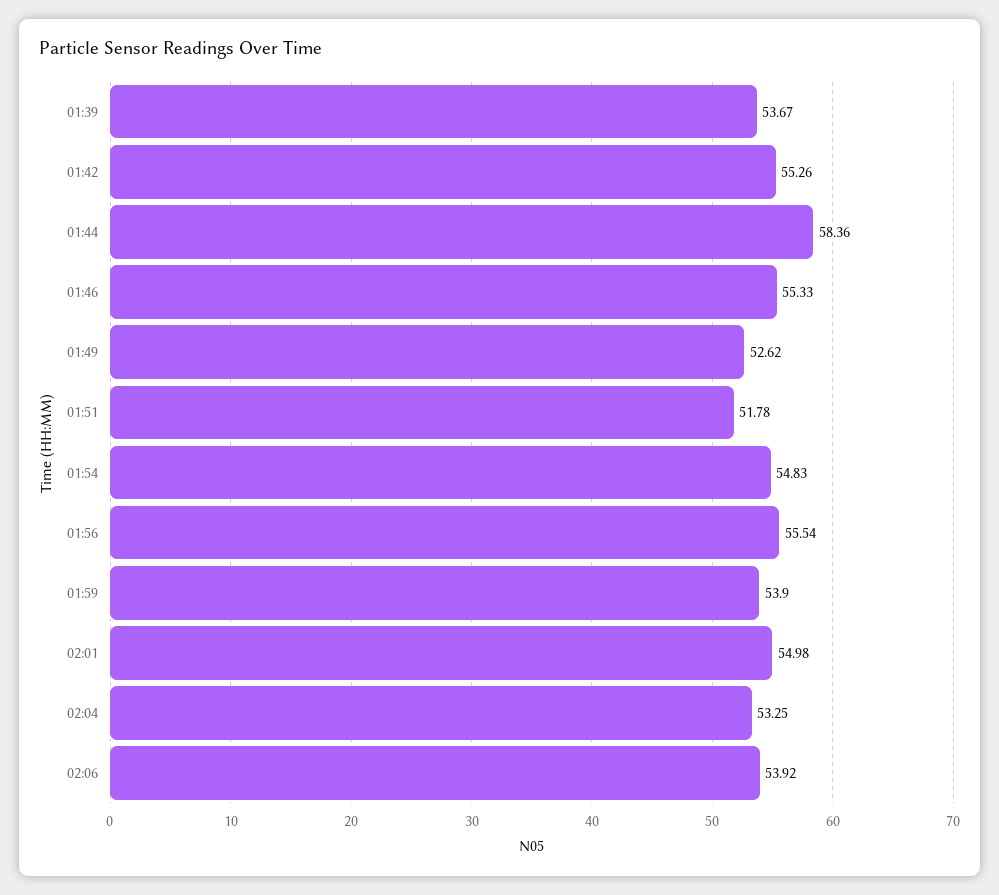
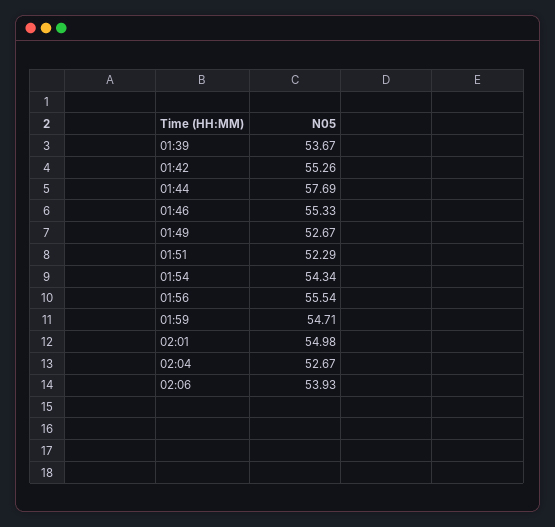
01:44: 58.36 -> 57.69
01:49: 52.62 -> 52.67
01:51: 51.78 -> 52.29
01:54: 54.83 -> 54.34
01:59: 53.9 -> 54.71
02:04: 53.25 -> 52.67
02:06: 53.92 -> 53.93

